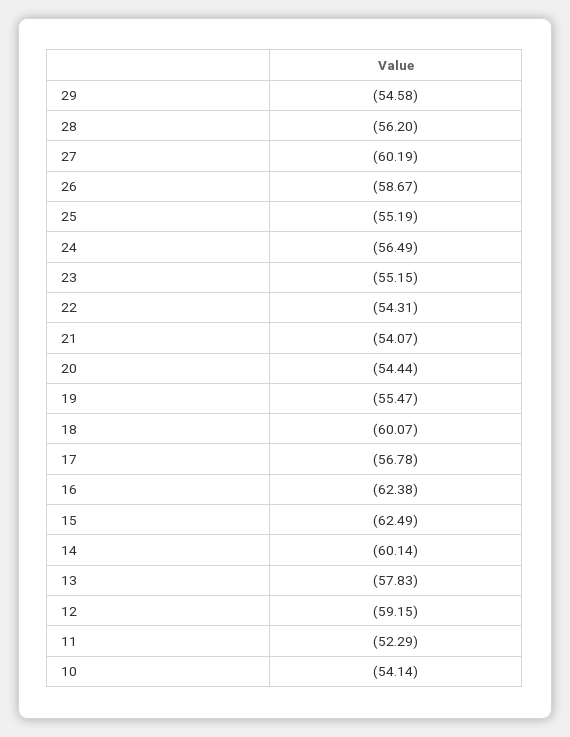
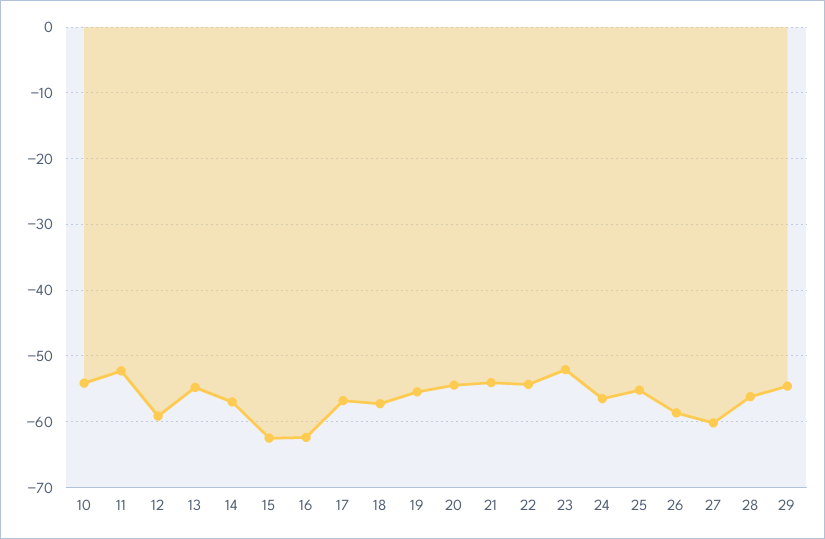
23: -55.15 -> -52
18: -60.07 -> -57
14: -60.14 -> -57
13: -57.83 -> -55

